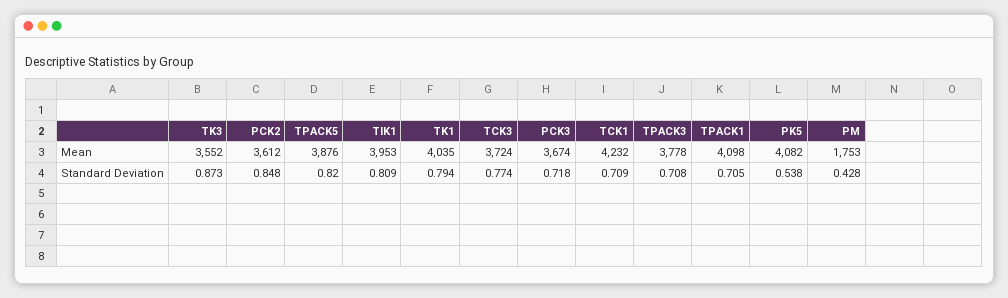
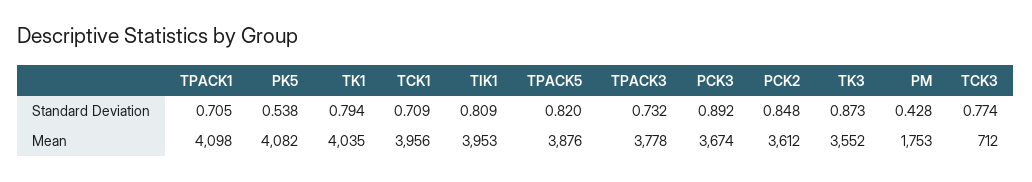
TCK3, Mean: 3724 -> 712
TCK1, Mean: 4232 -> 3956
PCK3, Standard Deviation: 0.718 -> 0.892
TPACK3, Standard Deviation: 0.708 -> 0.732

